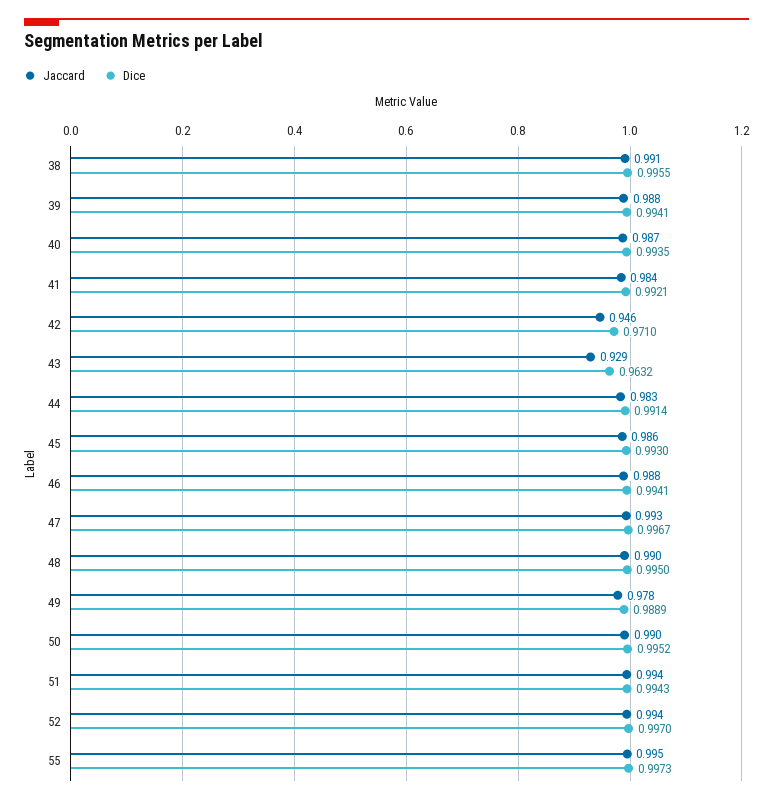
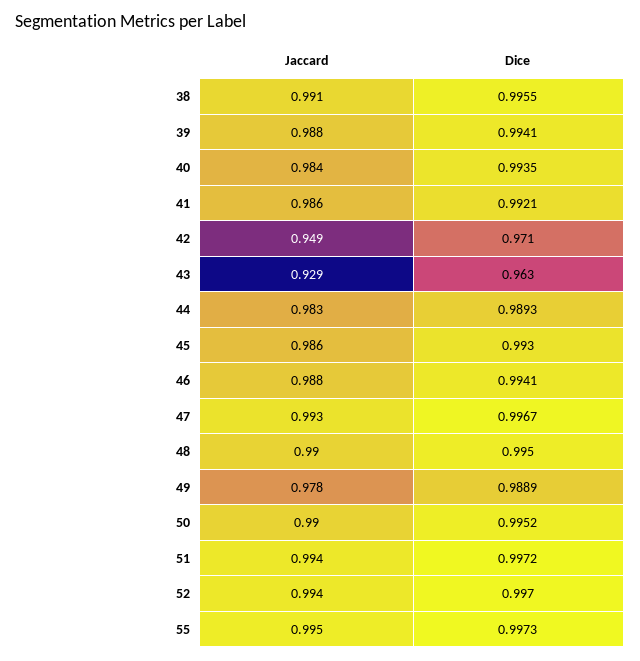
Jaccard, 40: 0.987 -> 0.984
Jaccard, 41: 0.984 -> 0.986
Jaccard, 42: 0.946 -> 0.949
Dice, 43: 0.9632 -> 0.963
Dice, 44: 0.9914 -> 0.9893
Dice, 51: 0.9943 -> 0.9972

